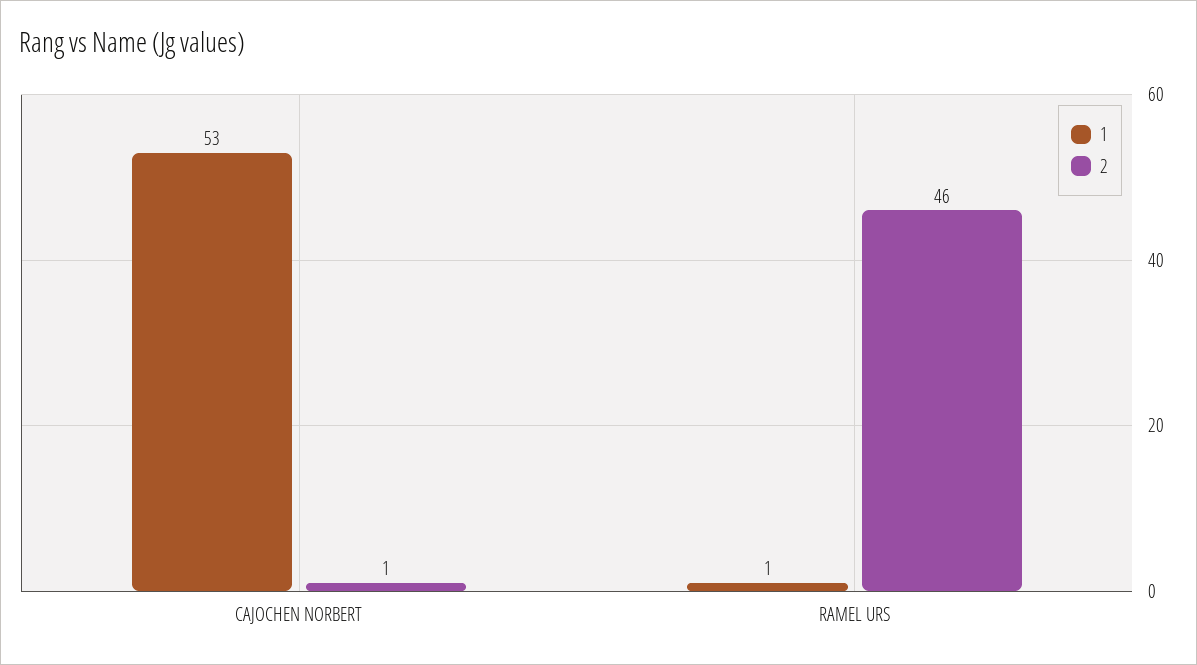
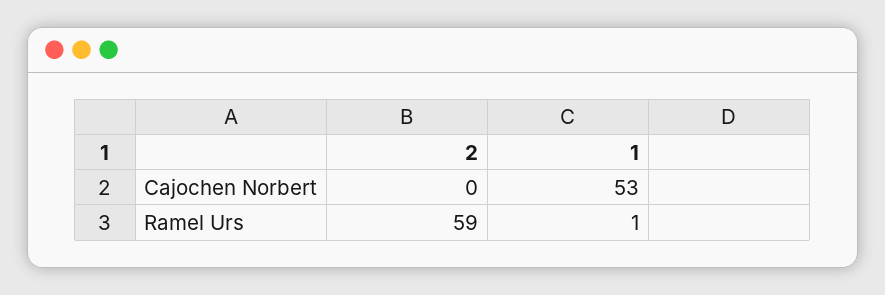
2, CAJOCHEN NORBERT: 1 -> 0
2, RAMEL URS: 46 -> 59

